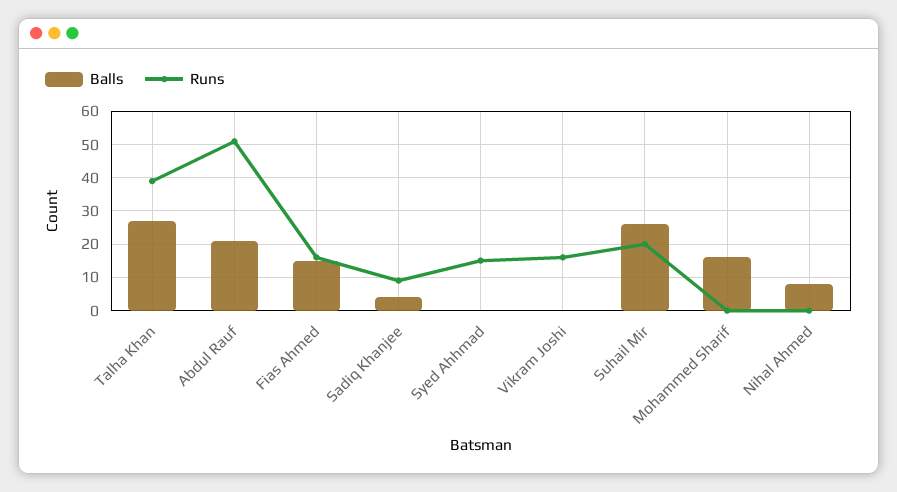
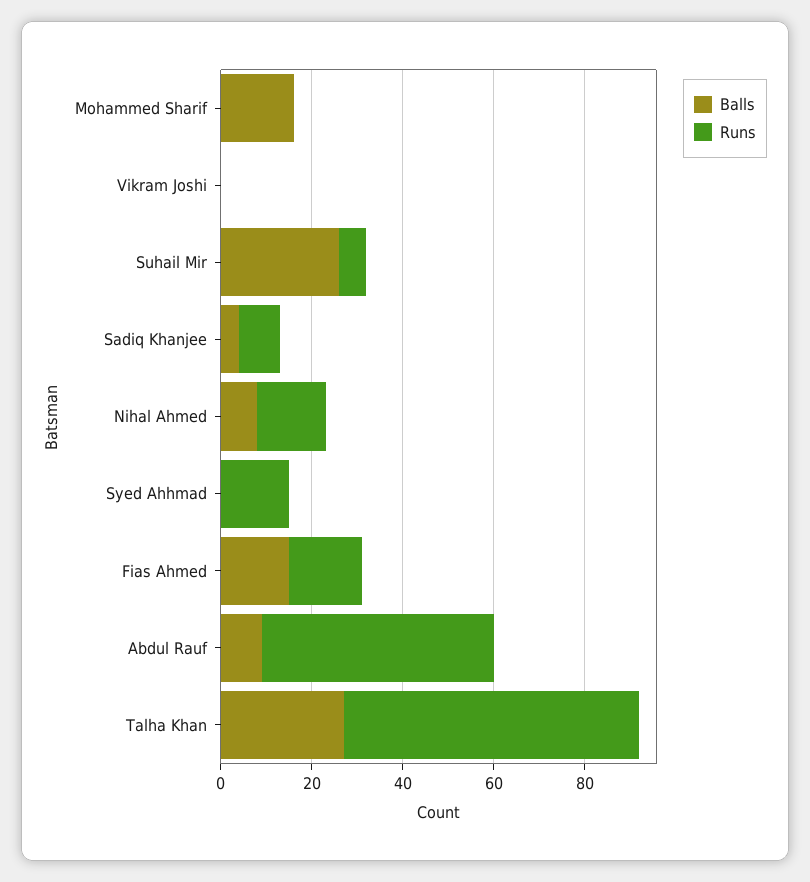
Runs, Talha Khan: 40 -> 65
Balls, Abdul Rauf: 20 -> 10
Runs, Vikram Joshi: 15 -> 0
Runs, Suhail Mir: 20 -> 5
Runs, Nihal Ahmed: 0 -> 15

